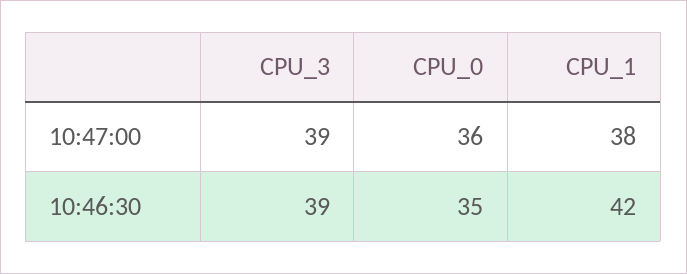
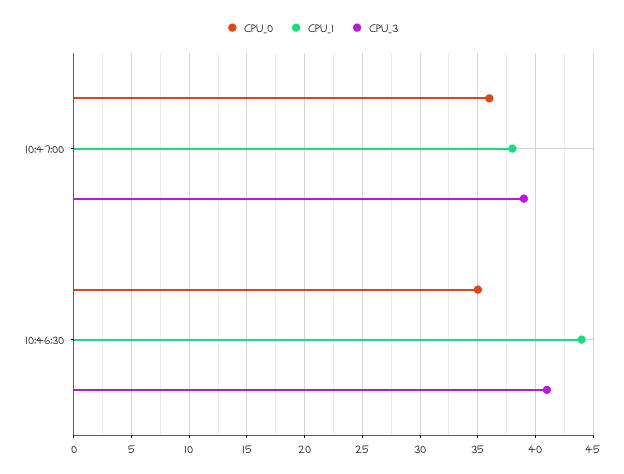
CPU_3, 10:46:30: 39 -> 41
CPU_1, 10:46:30: 42 -> 44

